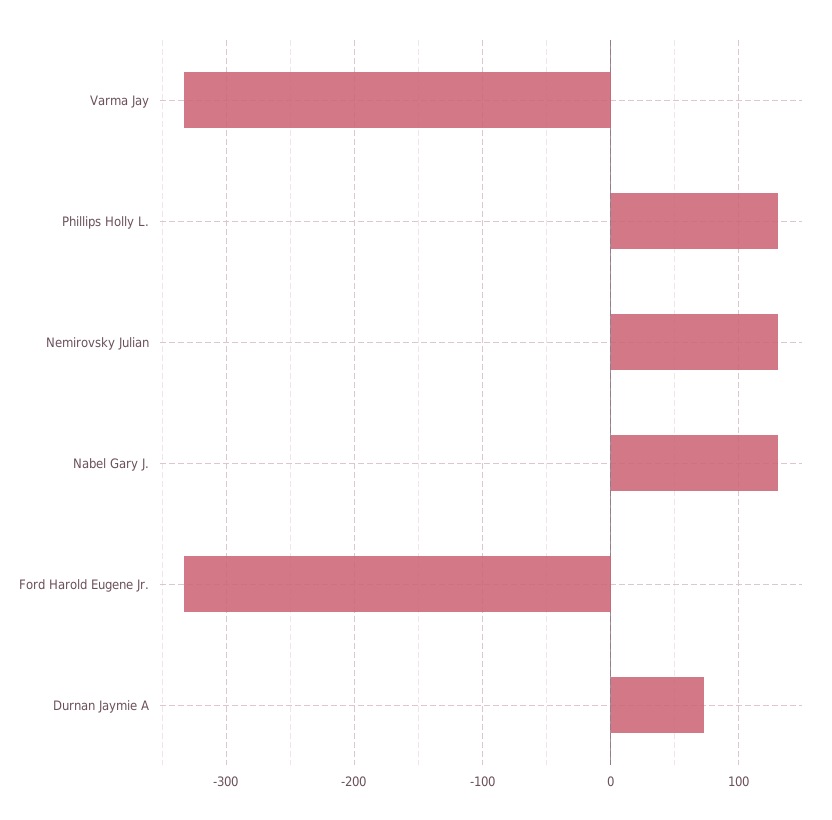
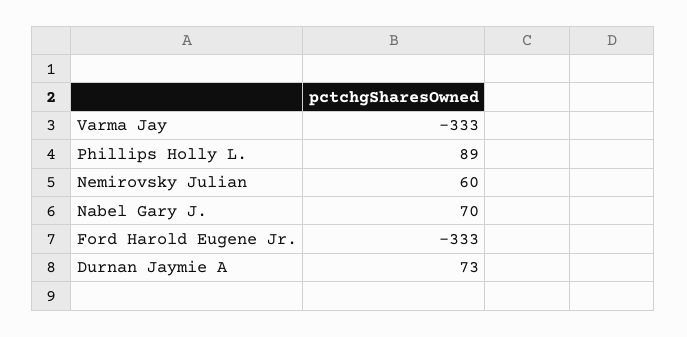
Phillips Holly L.: 130 -> 89
Nemirovsky Julian: 130 -> 60
Nabel Gary J.: 130 -> 70

